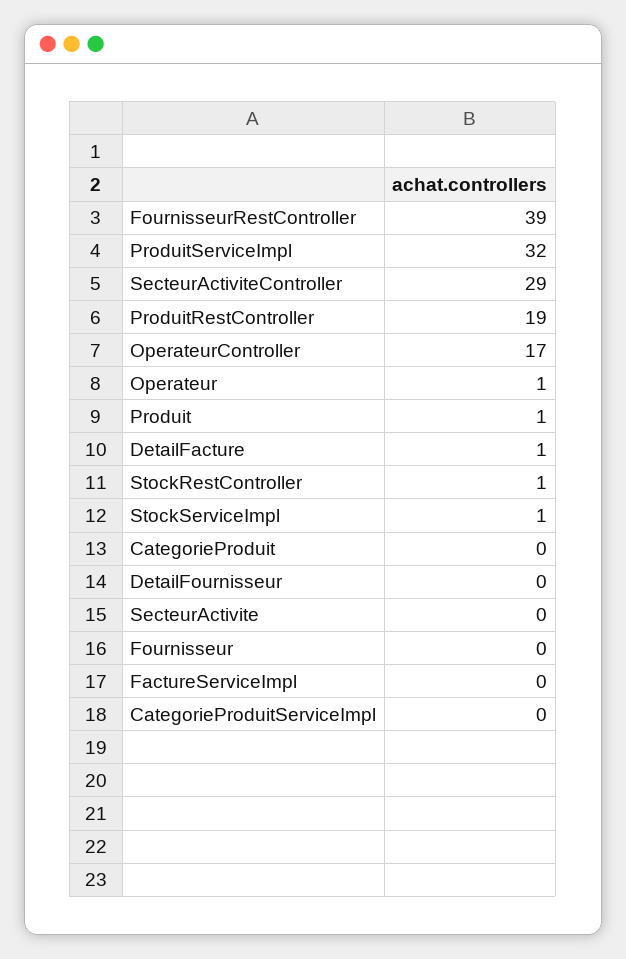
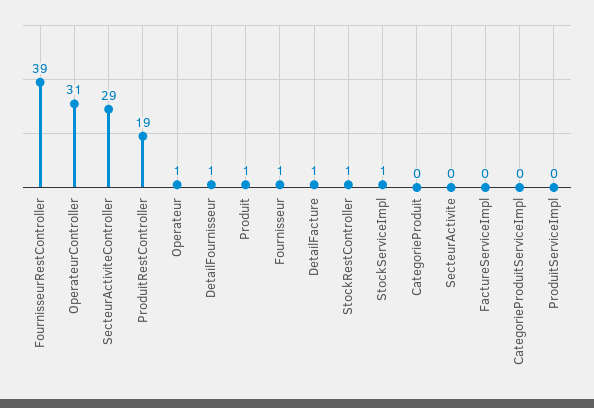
ProduitServiceImpl: 32 -> 0
OperateurController: 17 -> 31
DetailFournisseur: 0 -> 1
Fournisseur: 0 -> 1

